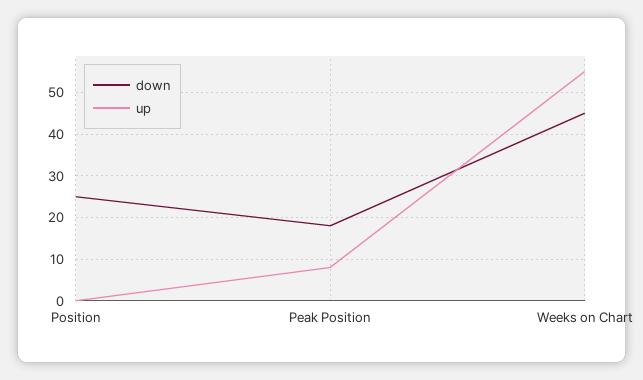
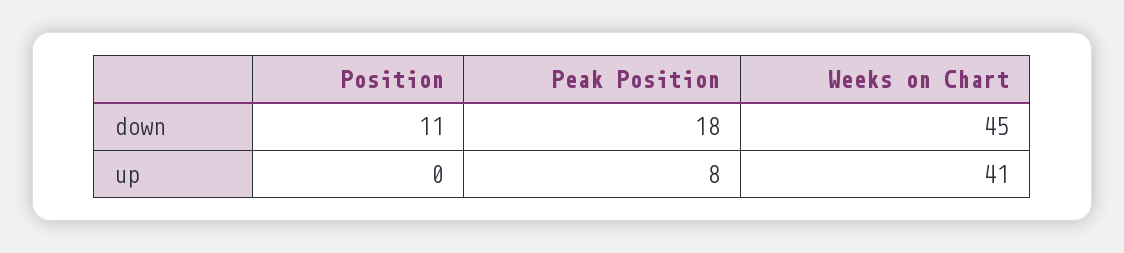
down, Position: 25 -> 11
up, Weeks on Chart: 55 -> 41

